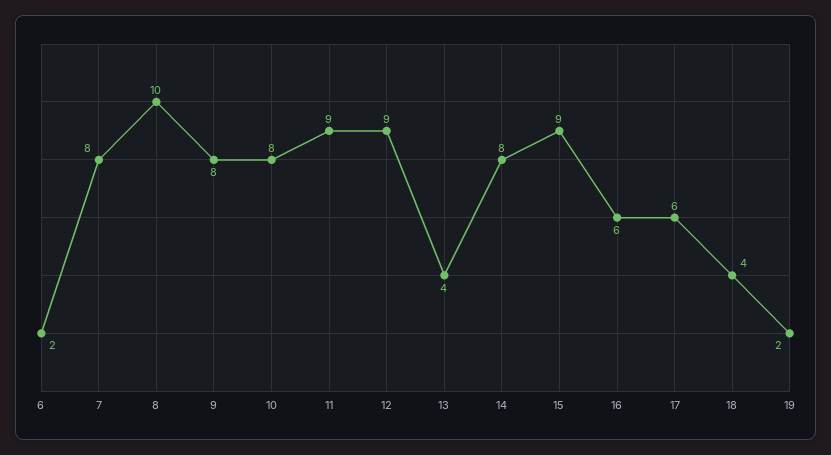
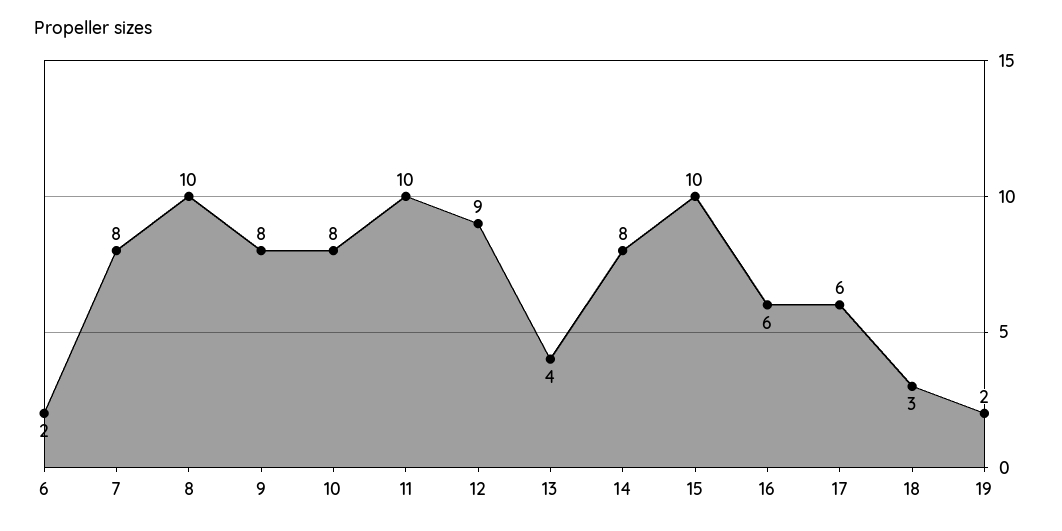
11: 9 -> 10
15: 9 -> 10
18: 4 -> 3

